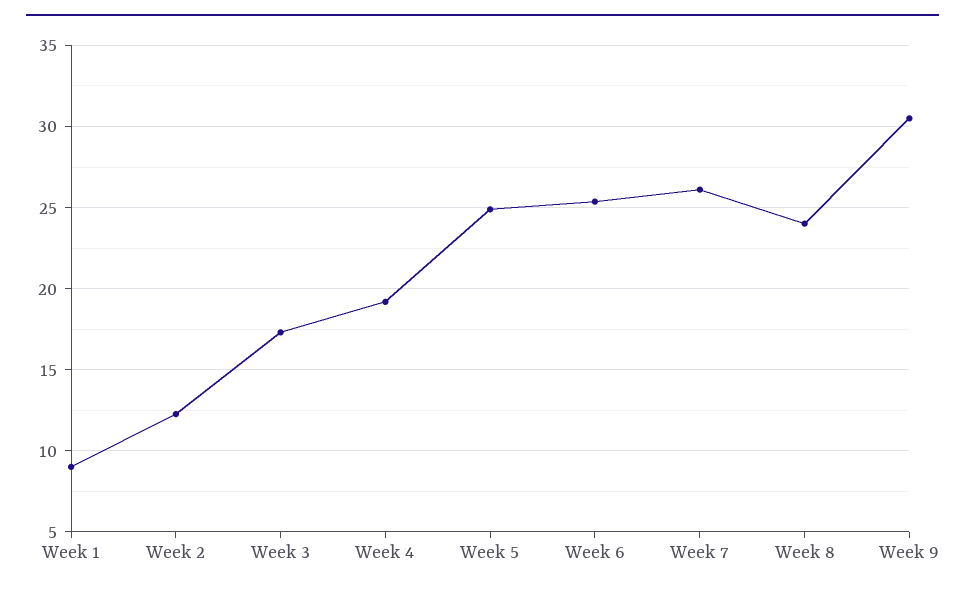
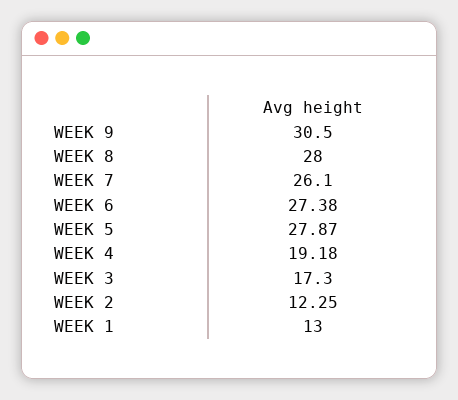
Week 1: 9 -> 13
Week 5: 25 -> 27.87
Week 6: 25.5 -> 27.38
Week 8: 24 -> 28

